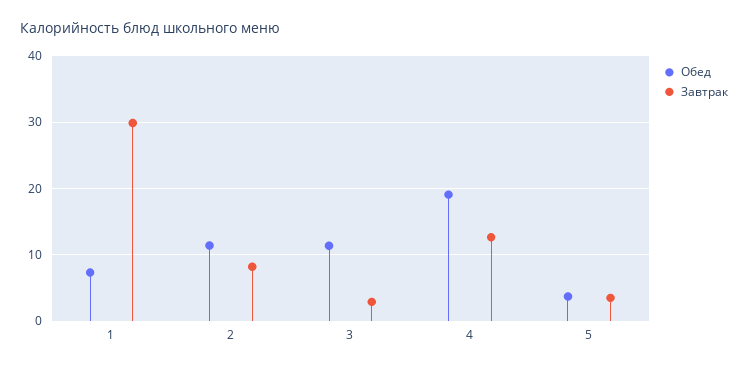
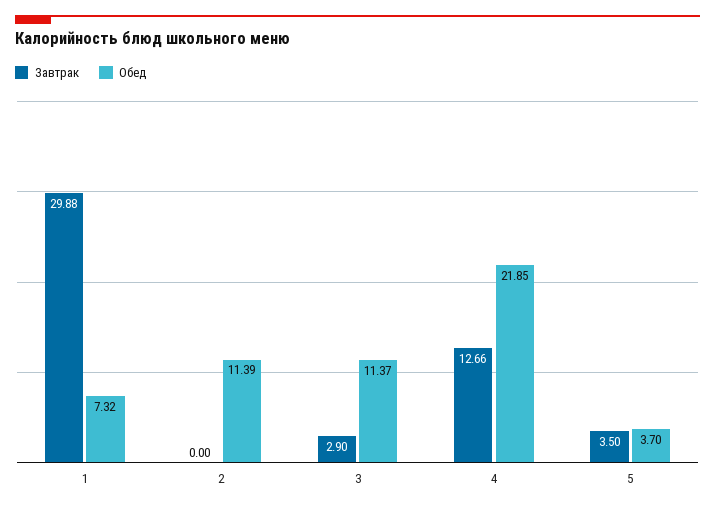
Завтрак, 2: 8 -> 0
Обед, 4: 19 -> 21.85

